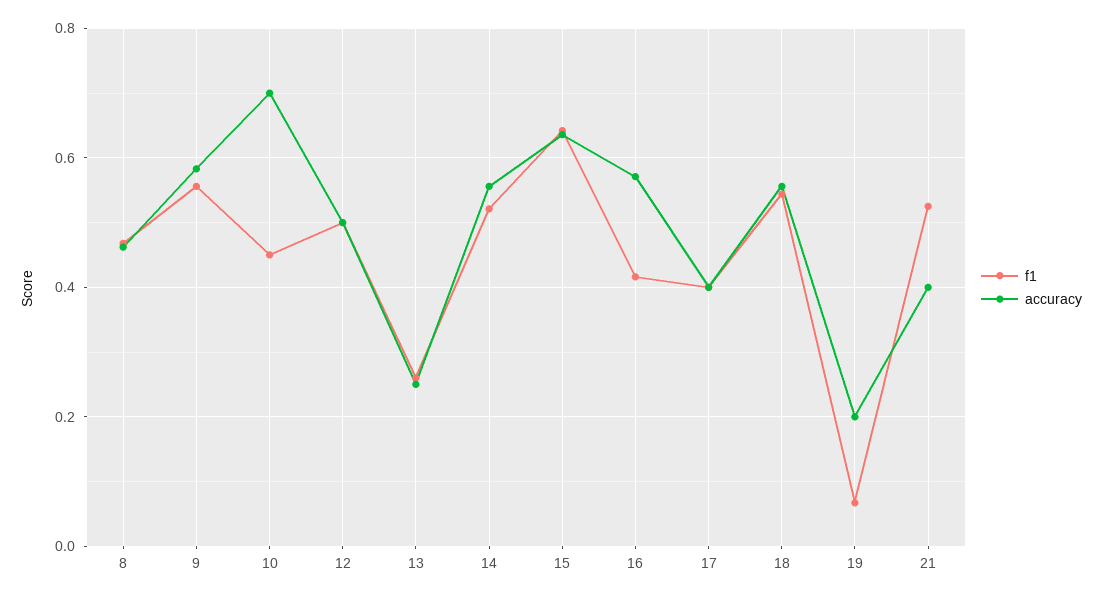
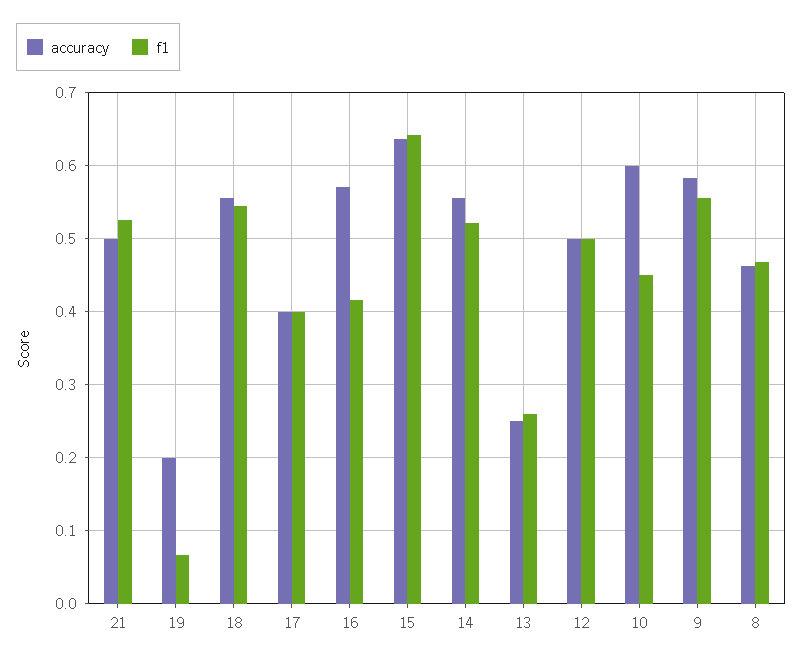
accuracy, 10: 0.7 -> 0.6
accuracy, 21: 0.4 -> 0.5

